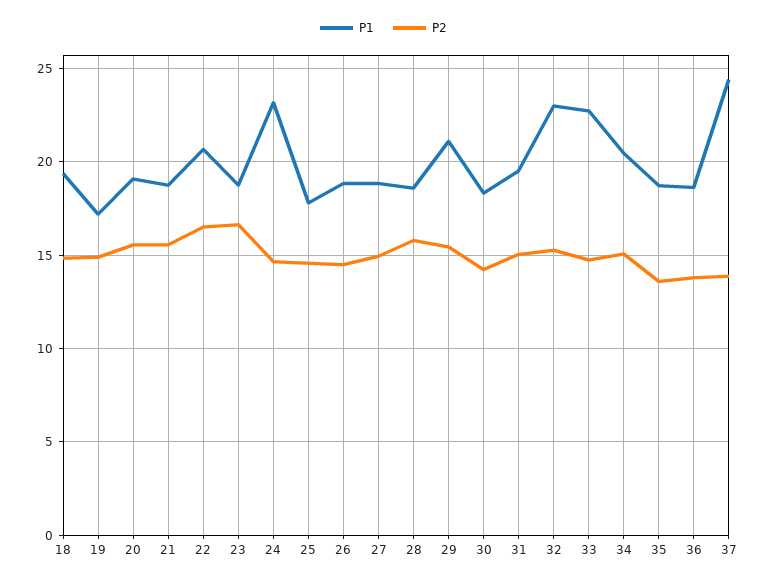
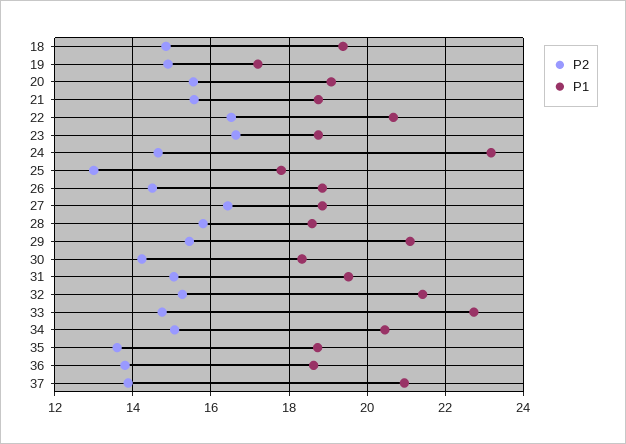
P2, 25: 14.5 -> 13
P2, 27: 15 -> 16.4
P1, 32: 23 -> 21.4
P1, 37: 24.5 -> 21

